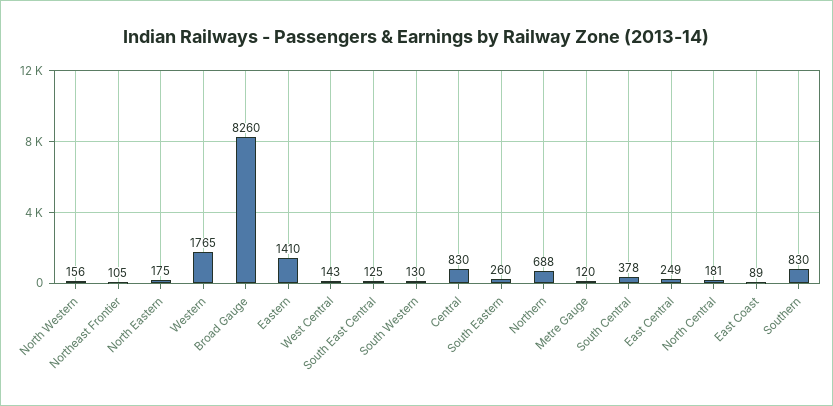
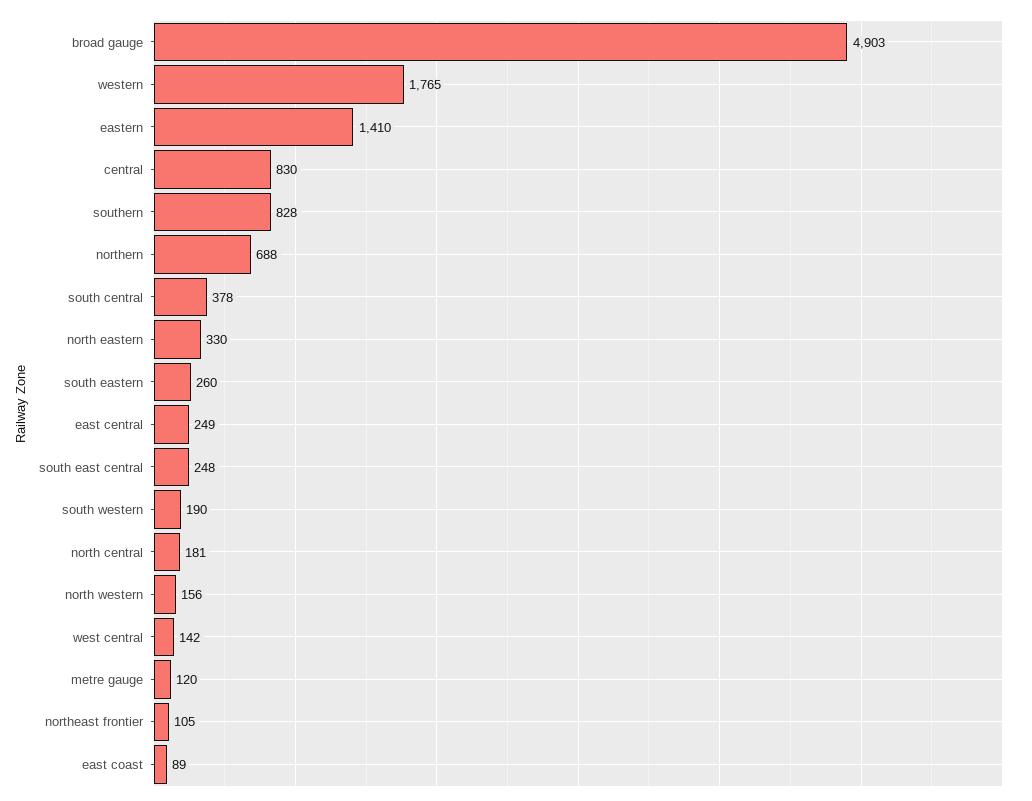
North Eastern: 175 -> 330
Broad Gauge: 8260 -> 4903
West Central: 143 -> 142
South East Central: 125 -> 248
South Western: 130 -> 190
Southern: 830 -> 828

